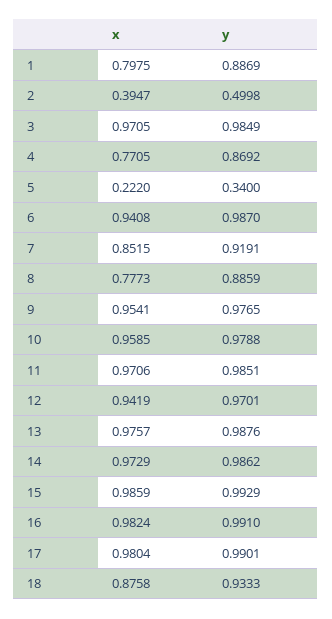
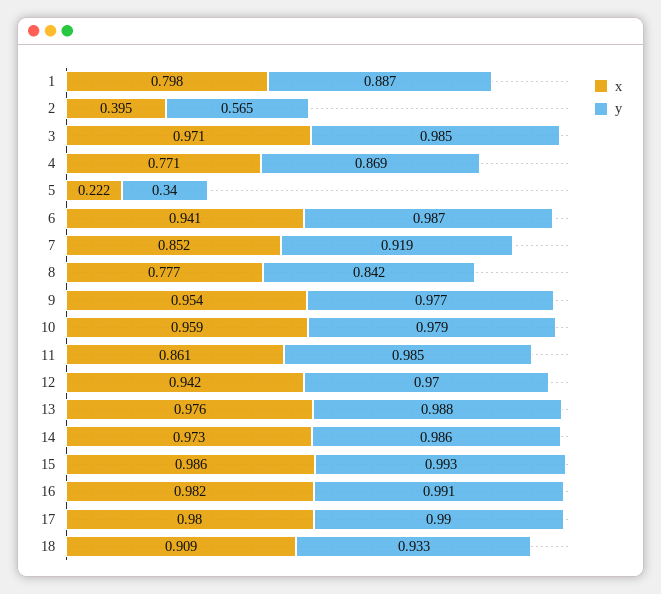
y, 2: 0.4998 -> 0.565
y, 8: 0.8859 -> 0.842
x, 11: 0.9706 -> 0.861
x, 18: 0.8758 -> 0.909

